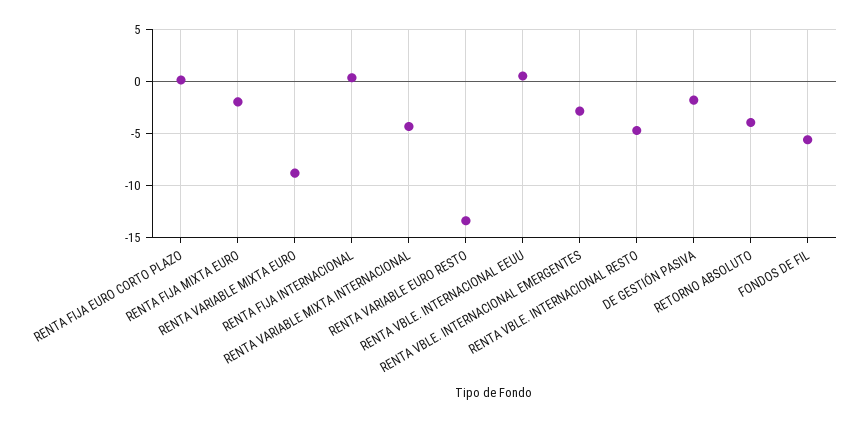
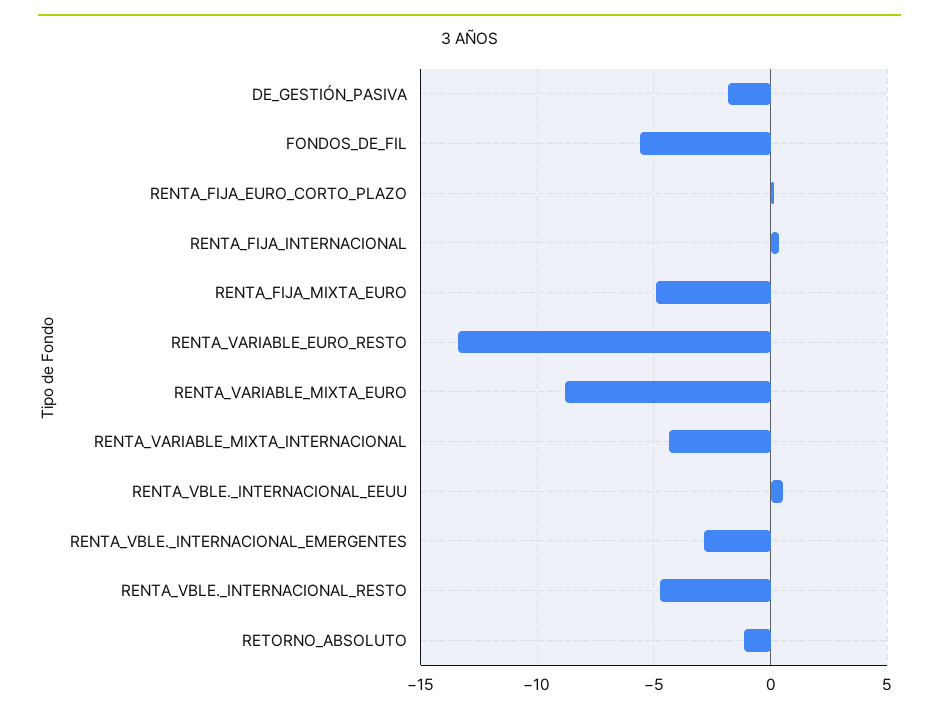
RENTA FIJA MIXTA EURO: -2 -> -5
RETORNO ABSOLUTO: -4 -> -1

